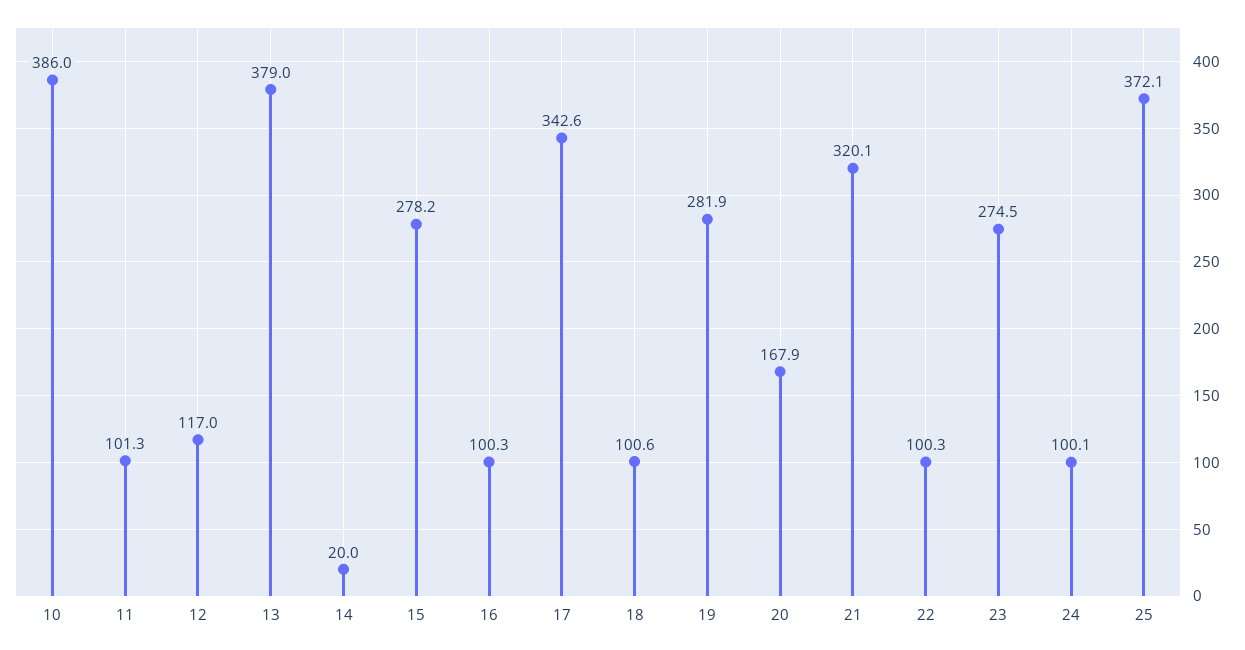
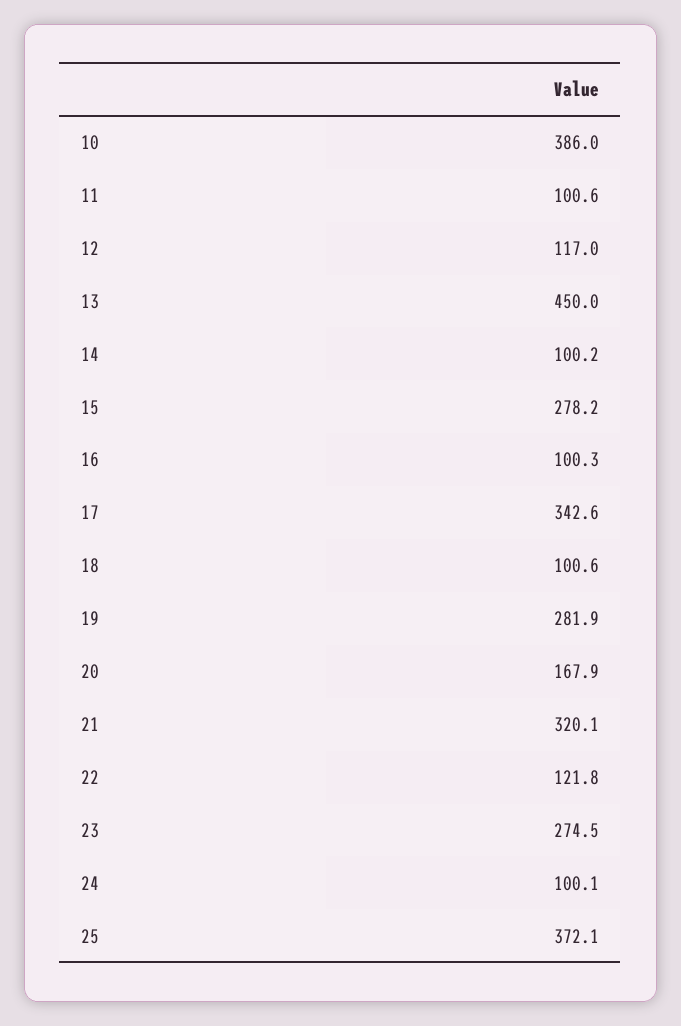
11: 101.3 -> 100.6
13: 379 -> 450
14: 20 -> 100.2
22: 100.3 -> 121.8

